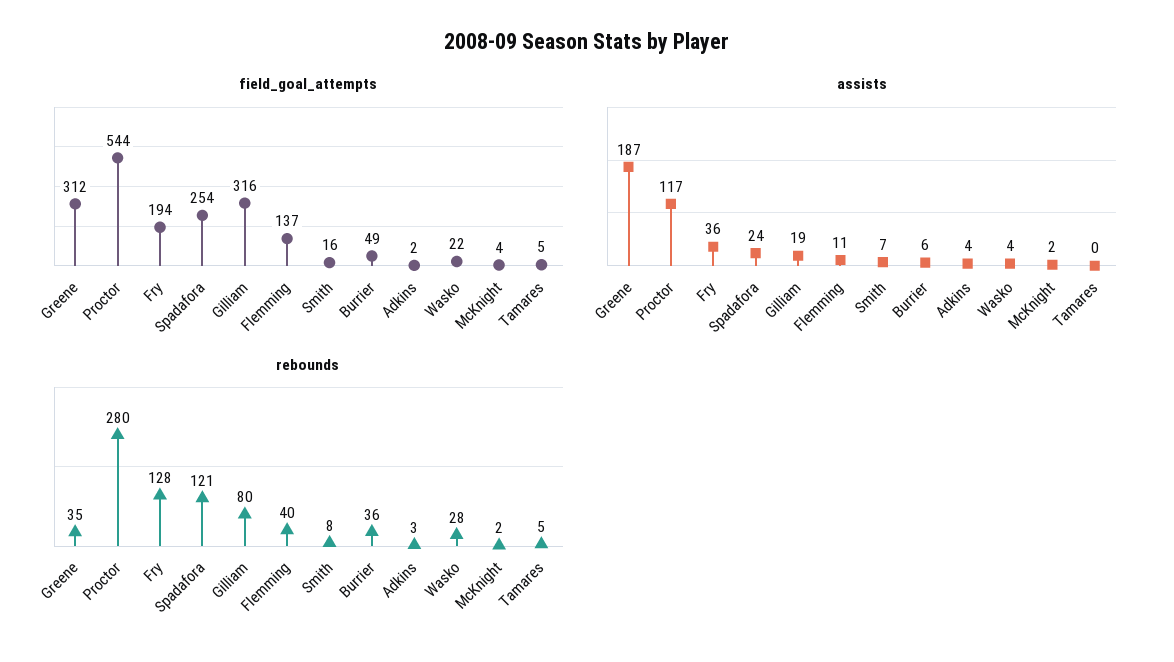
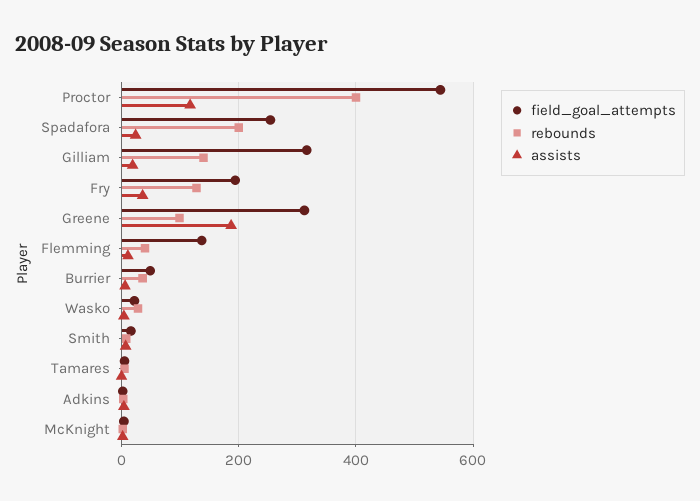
rebounds, Greene: 35 -> 100
rebounds, Proctor: 280 -> 400
rebounds, Spadafora: 121 -> 200
rebounds, Gilliam: 80 -> 140

